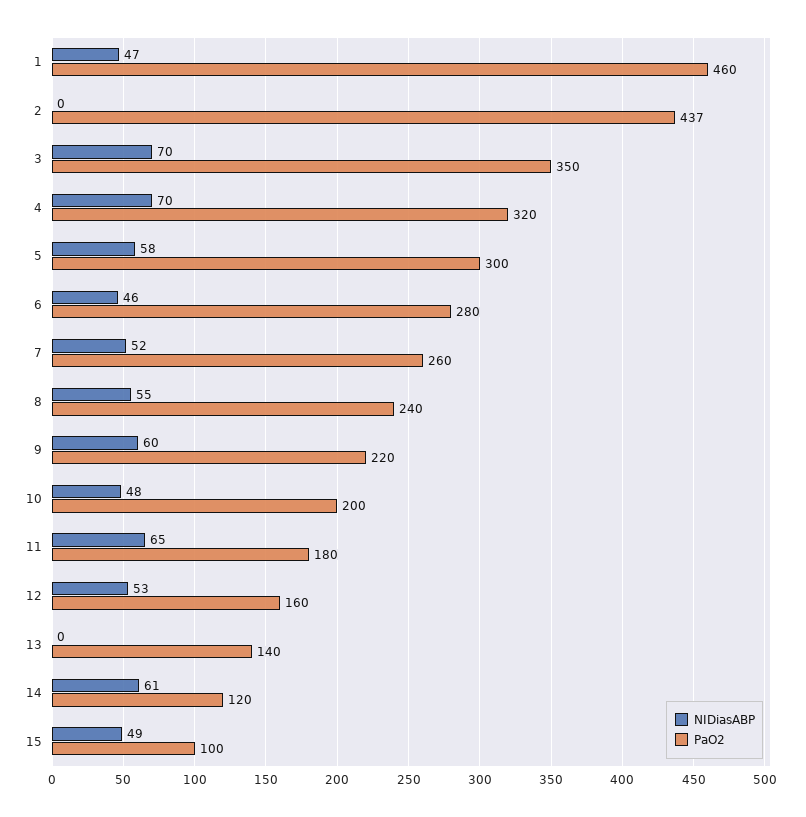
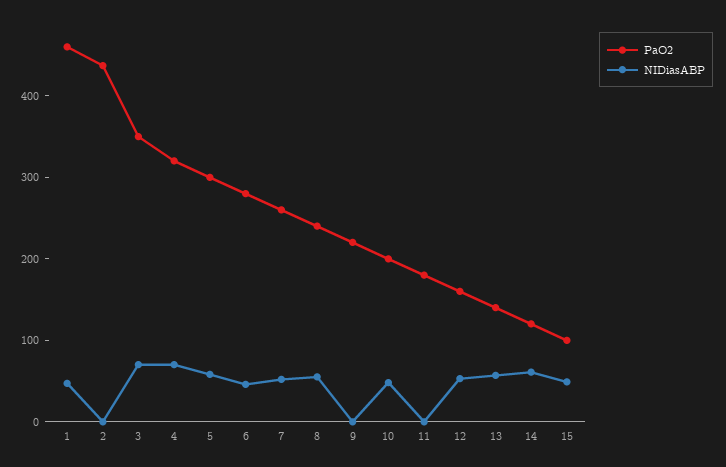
NIDiasABP, 9: 60 -> 0
NIDiasABP, 11: 65 -> 0
NIDiasABP, 13: 0 -> 60

